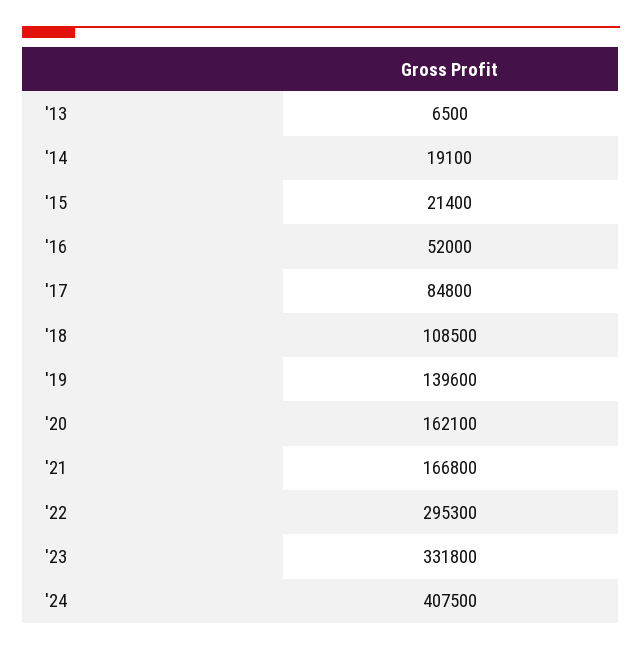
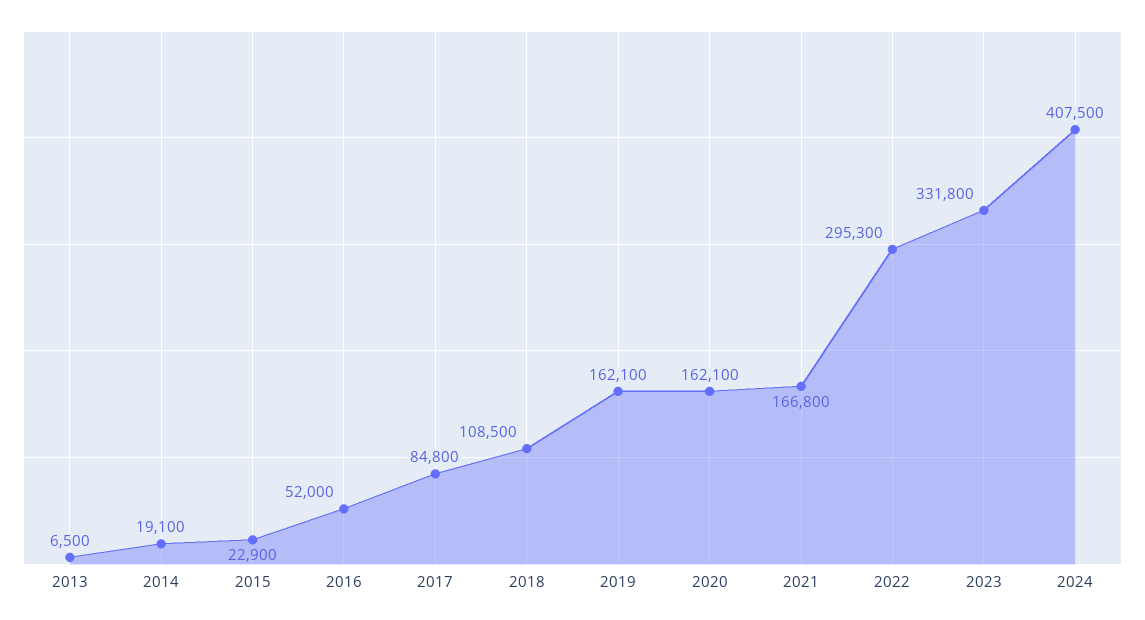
'15: 21400 -> 22900
'19: 139600 -> 162100

